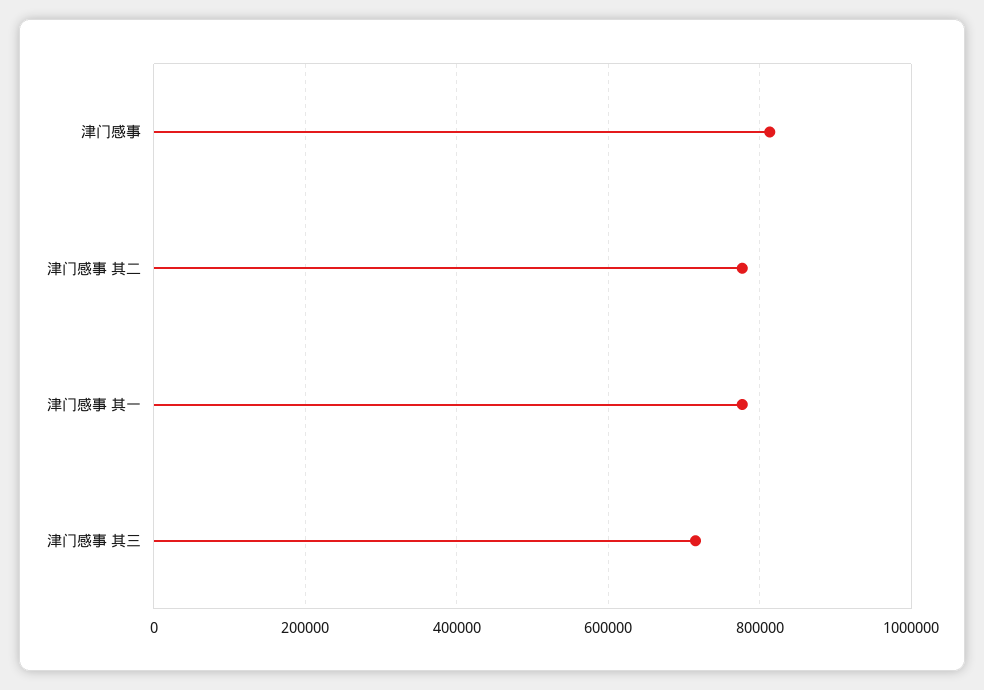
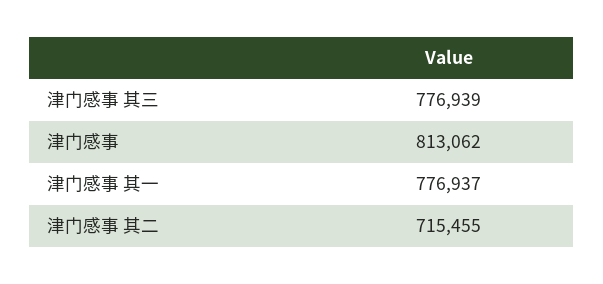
津门感事 其二: 780000 -> 715455
津门感事 其三: 720000 -> 776939

